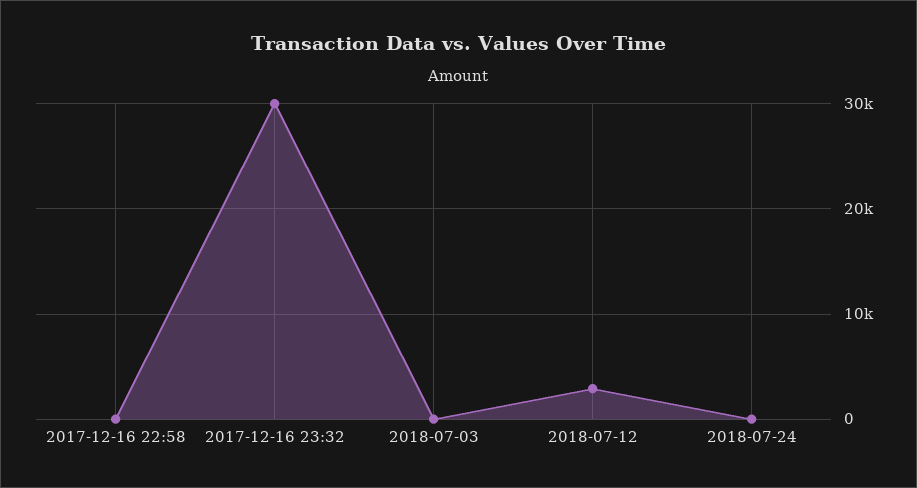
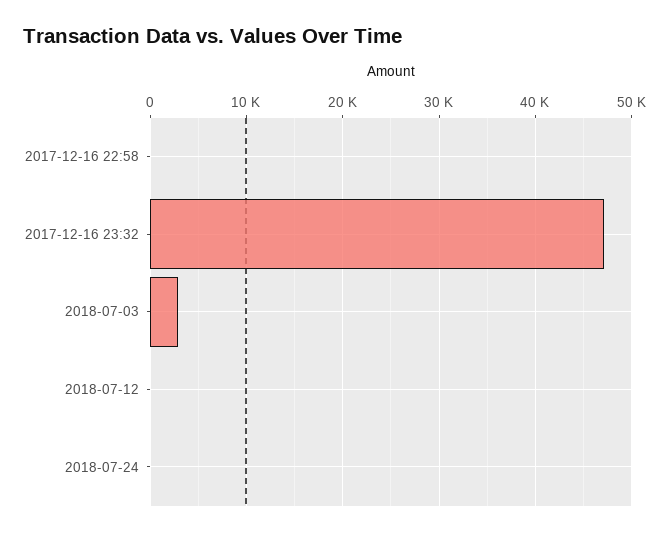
2017-12-16 23:32: 30000 -> 47000
2018-07-03: 0 -> 3000
2018-07-12: 3000 -> 0

